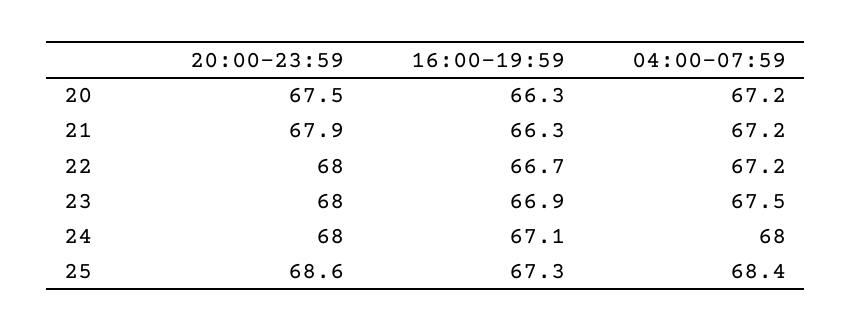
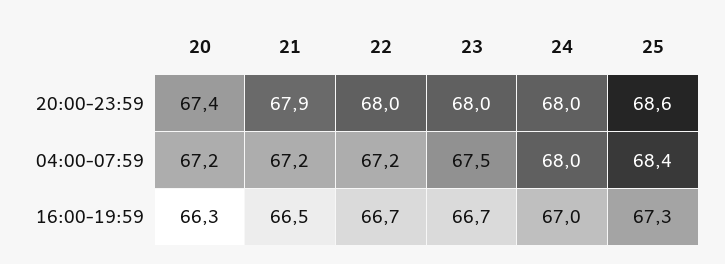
20:00-23:59, 20: 67.5 -> 67.4
16:00-19:59, 21: 66.3 -> 66.5
16:00-19:59, 23: 66.9 -> 66.7
16:00-19:59, 24: 67.1 -> 67

